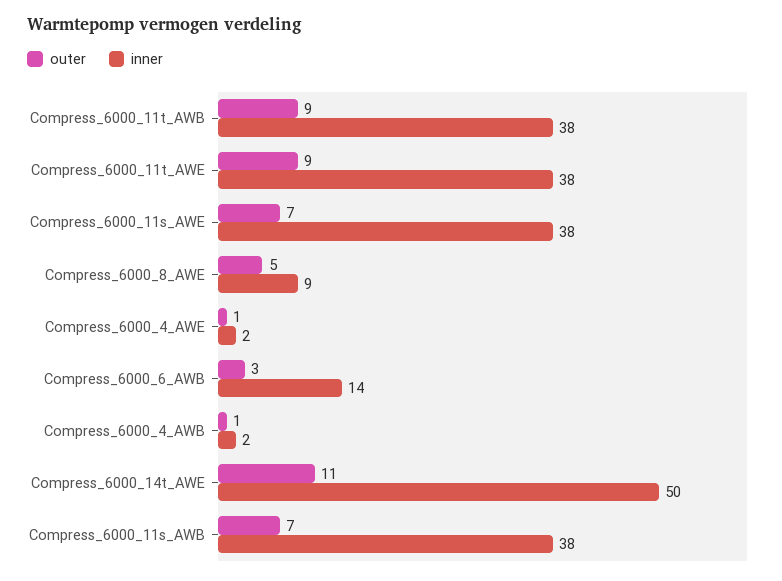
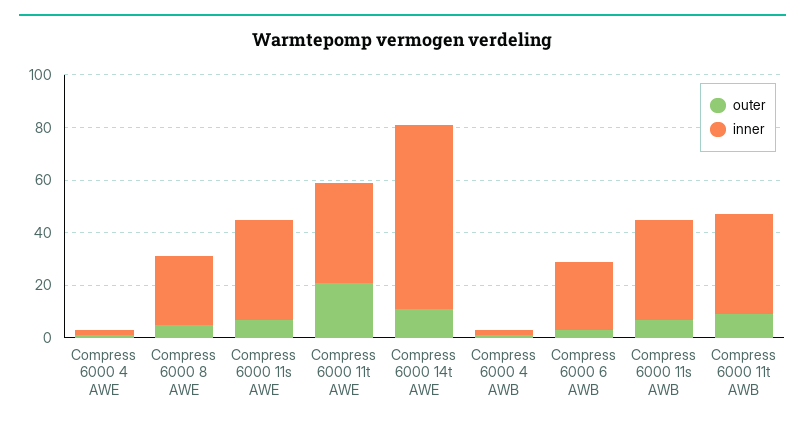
outer, Compress_6000_11t_AWE: 9 -> 20
inner, Compress_6000_8_AWE: 9 -> 25
inner, Compress_6000_6_AWB: 14 -> 25
inner, Compress_6000_14t_AWE: 50 -> 70

